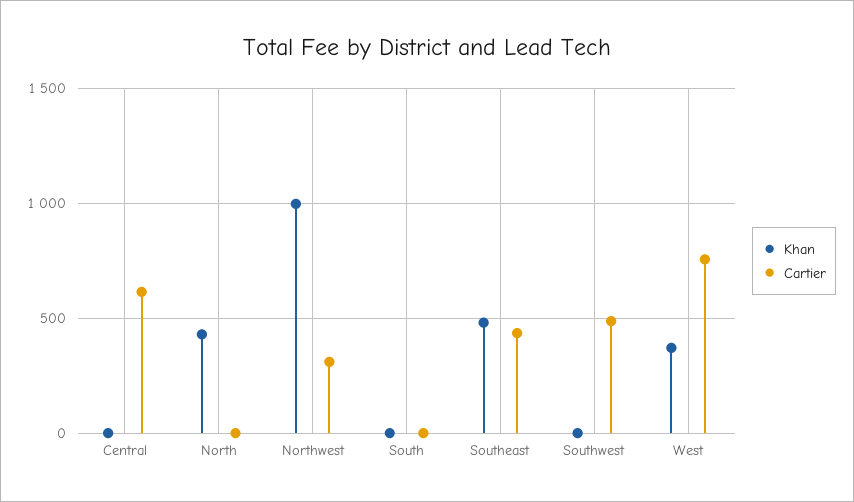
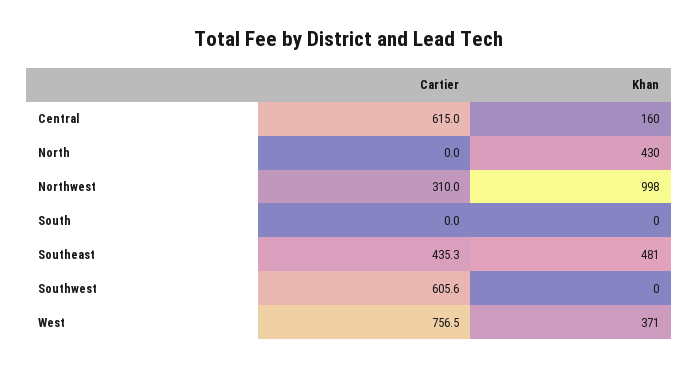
Khan, Central: 0 -> 160
Cartier, Southwest: 500 -> 605.6

